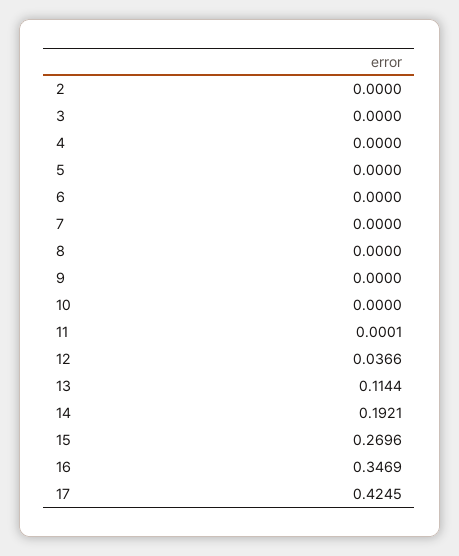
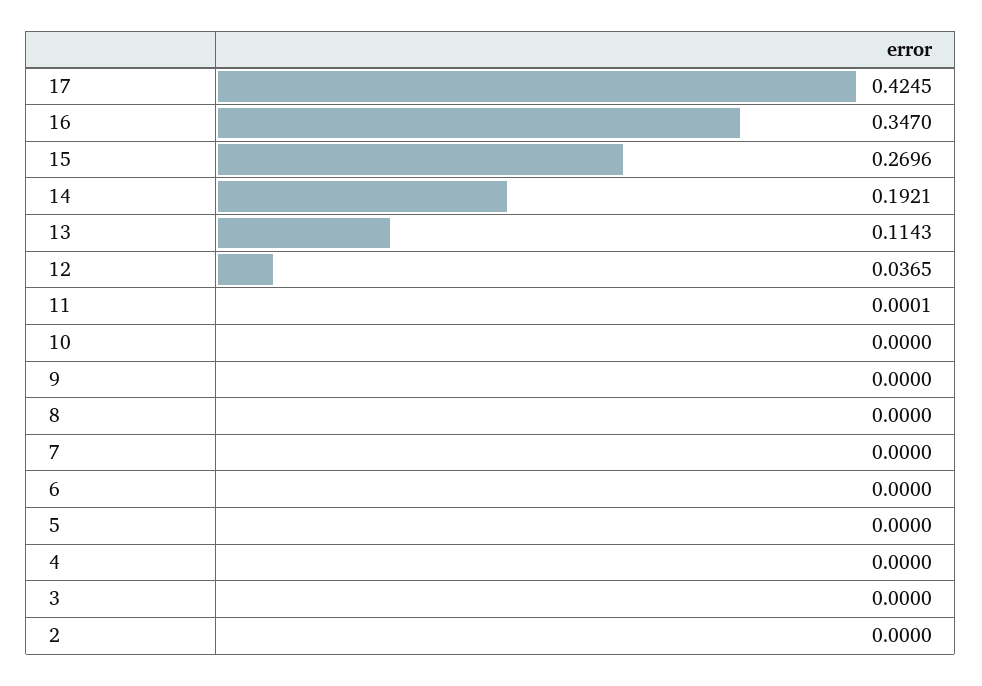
12: 0.0366 -> 0.0365
13: 0.1144 -> 0.1143
16: 0.3469 -> 0.347

